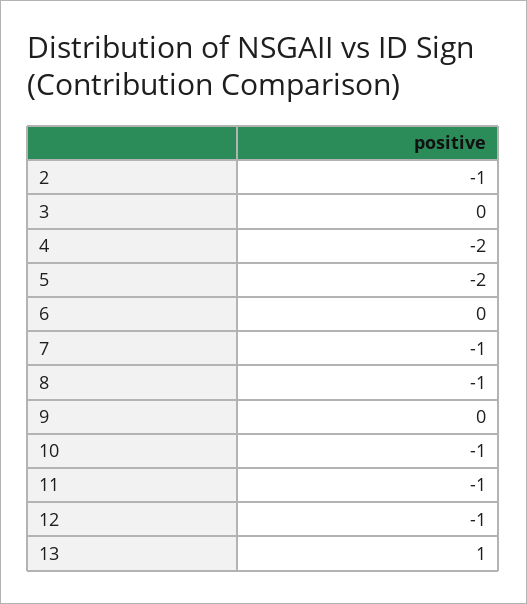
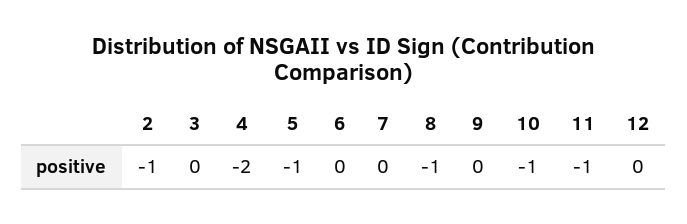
5: -2 -> -1
7: -1 -> 0
12: -1 -> 0
13: 1 -> none

